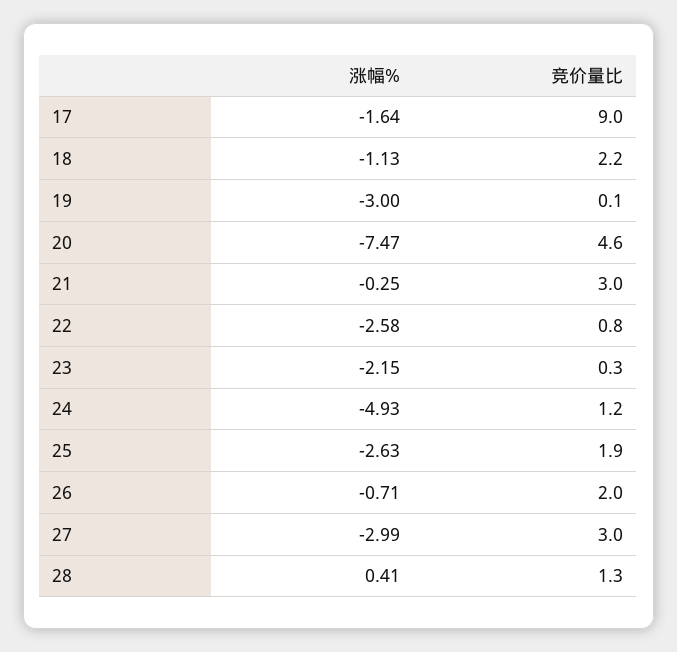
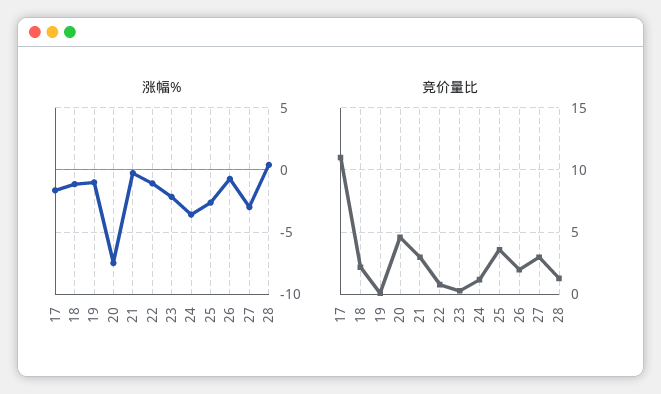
竞价量比, 17: 9 -> 11
涨幅%, 19: -3 -> -1
涨幅%, 22: -2.58 -> -1
涨幅%, 24: -4.93 -> -3.5
竞价量比, 25: 1.9 -> 3.5

